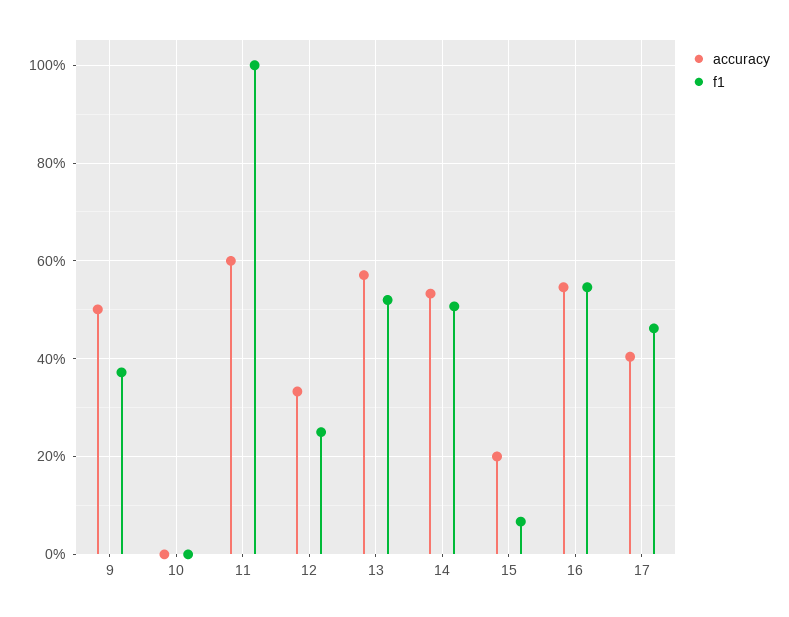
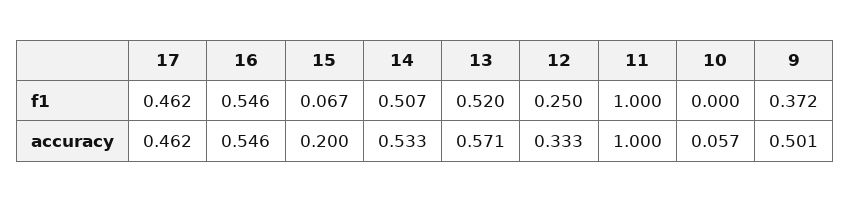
accuracy, 10: 0 -> 0.057
accuracy, 11: 0.6 -> 1
accuracy, 17: 0.4 -> 0.462

